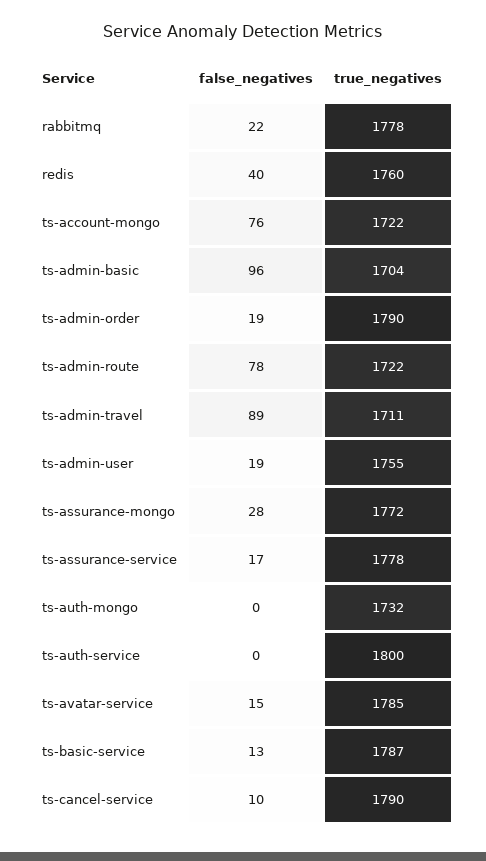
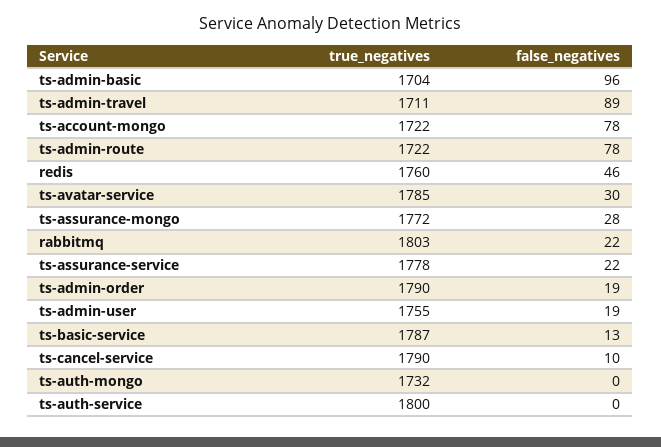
true_negatives, rabbitmq: 1778 -> 1803
false_negatives, redis: 40 -> 46
false_negatives, ts-account-mongo: 76 -> 78
false_negatives, ts-assurance-service: 17 -> 22
false_negatives, ts-avatar-service: 15 -> 30

